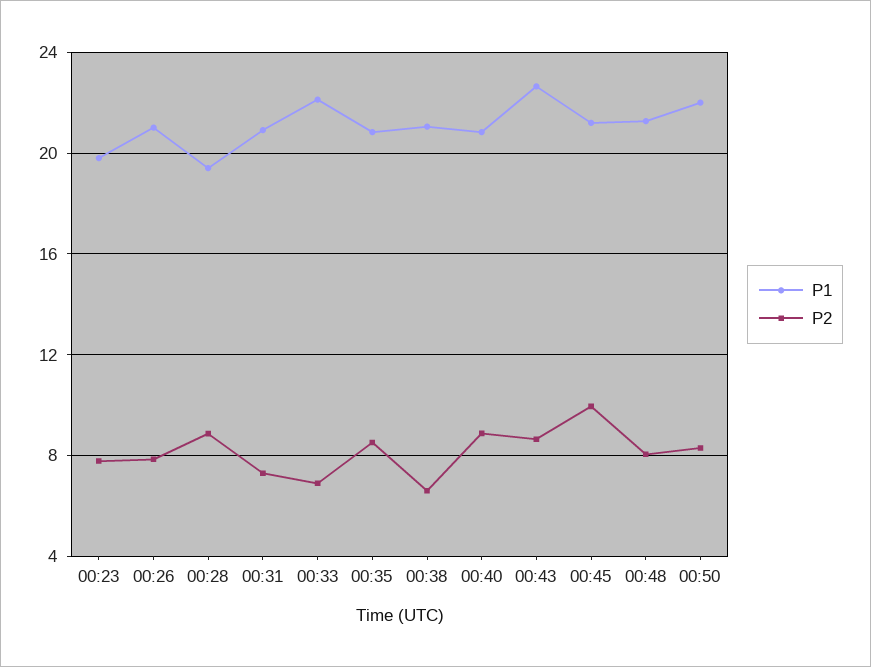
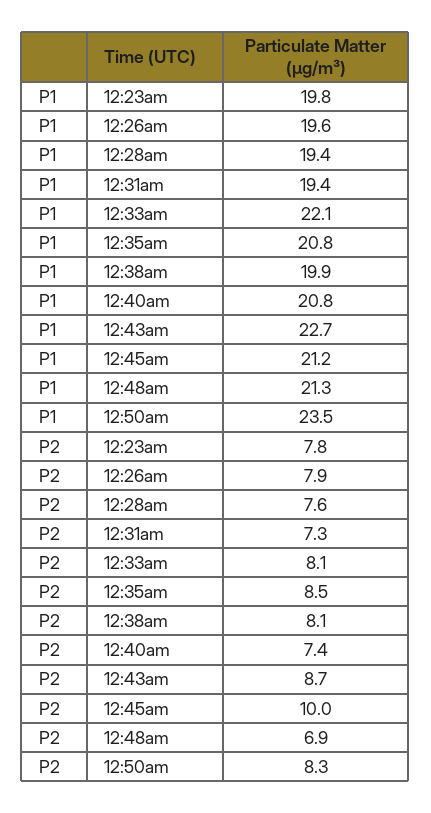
P1, 00:26: 21 -> 19.6
P2, 00:28: 9 -> 7.6
P1, 00:31: 21 -> 19.4
P2, 00:33: 7 -> 8.1
P1, 00:38: 21 -> 19.9
P2, 00:38: 6.5 -> 8.1
P2, 00:40: 9 -> 7.4
P2, 00:48: 8 -> 6.9
P1, 00:50: 22 -> 23.5

